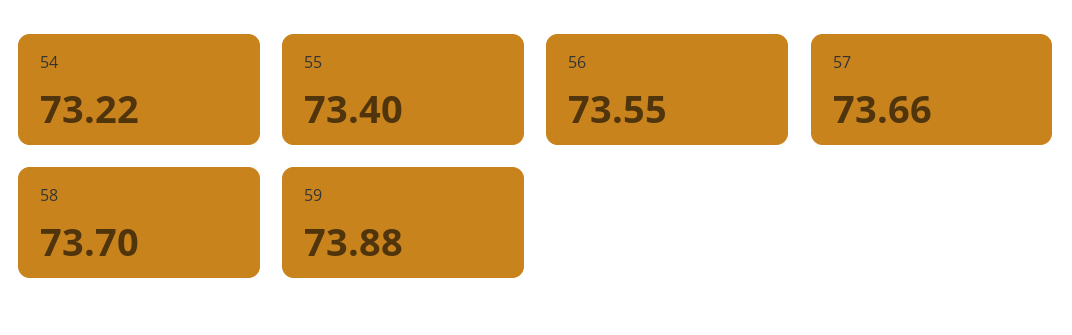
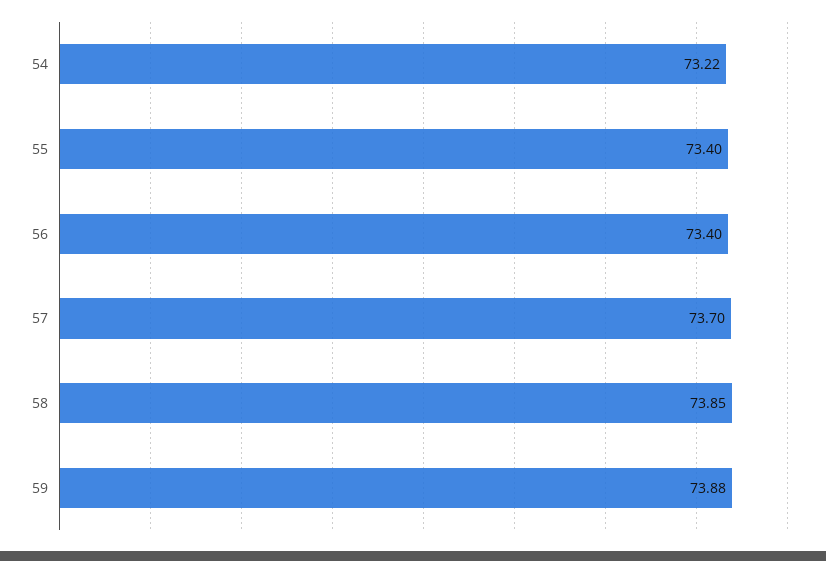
56: 73.55 -> 73.4
57: 73.66 -> 73.7
58: 73.7 -> 73.85

